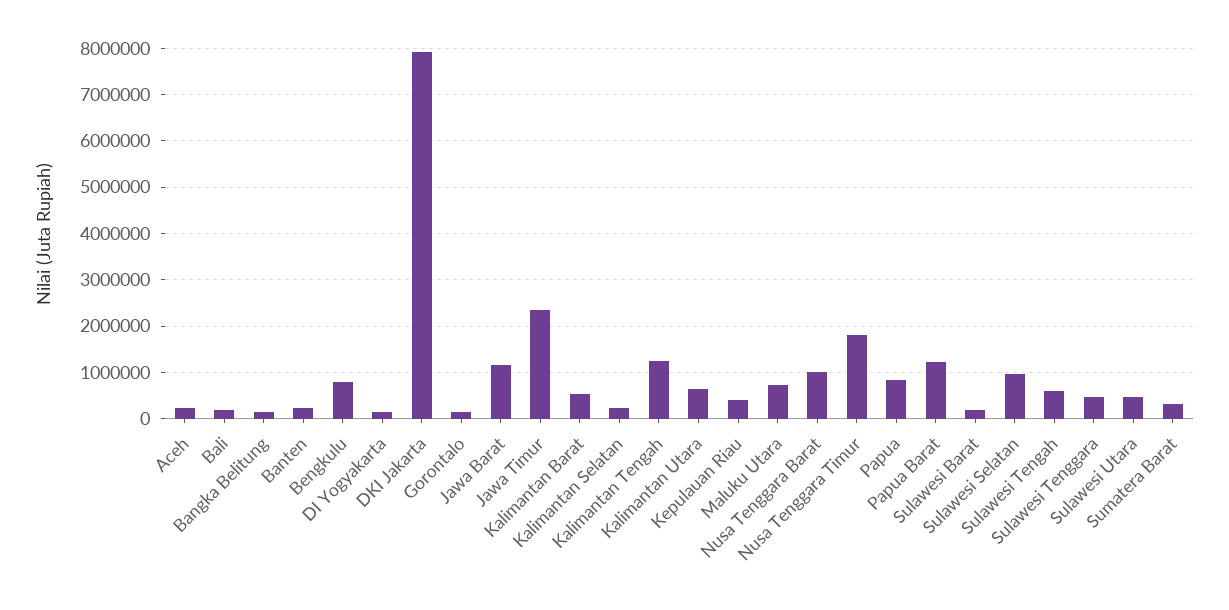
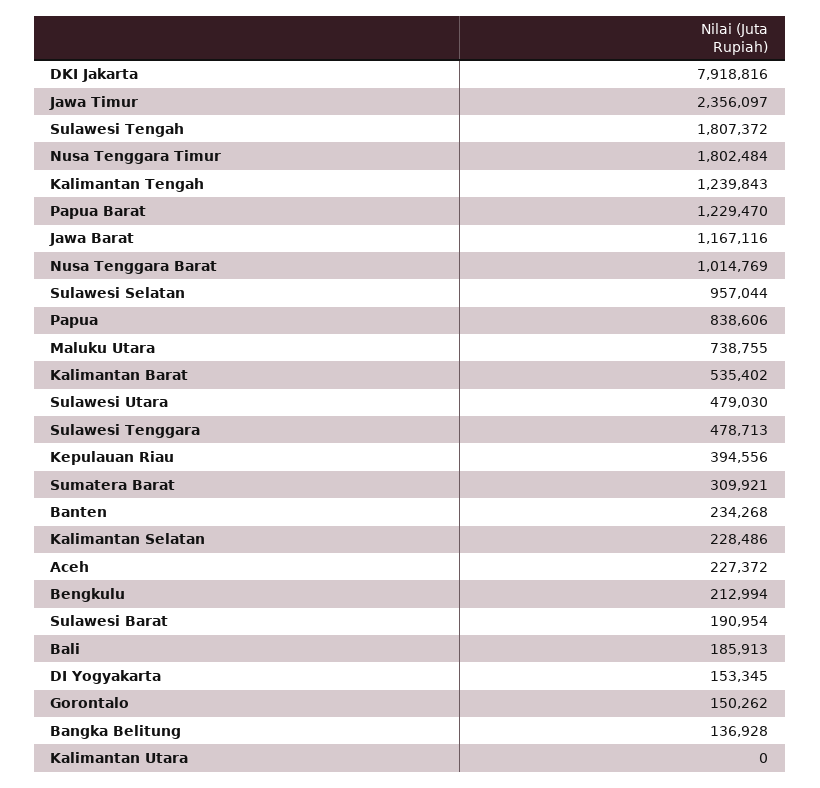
Bengkulu: 800000 -> 212994
Kalimantan Utara: 600000 -> 0
Sulawesi Tengah: 600000 -> 1807372

